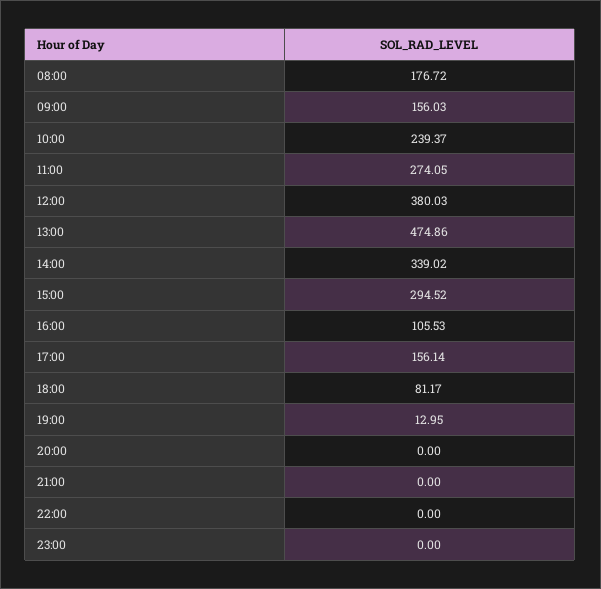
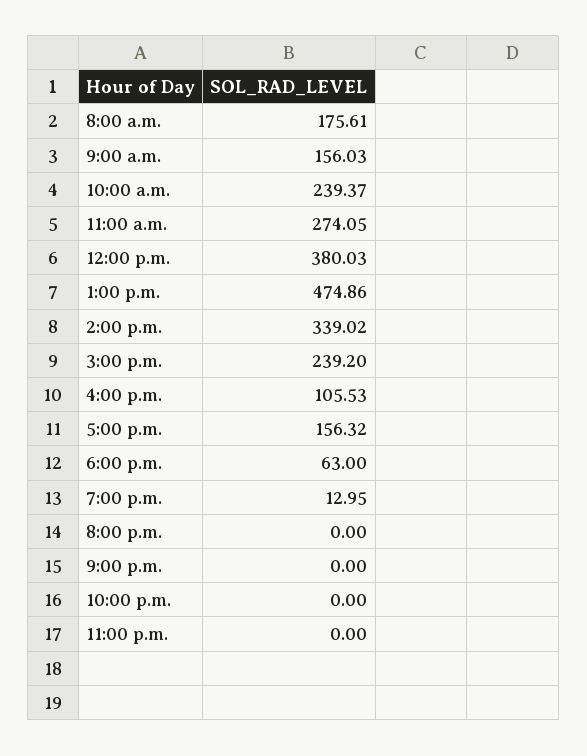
08:00: 176.72 -> 175.61
15:00: 294.52 -> 239.2
17:00: 156.14 -> 156.32
18:00: 81.17 -> 63

